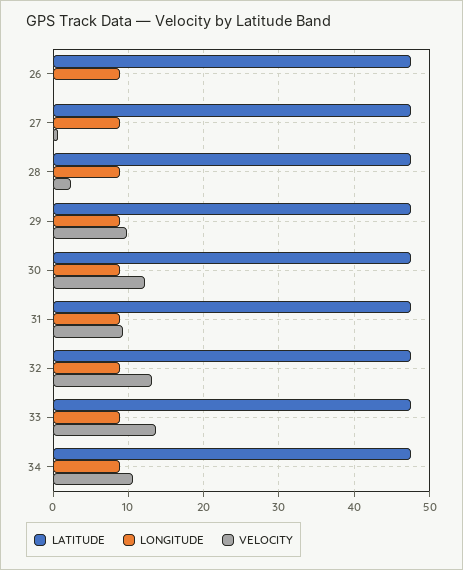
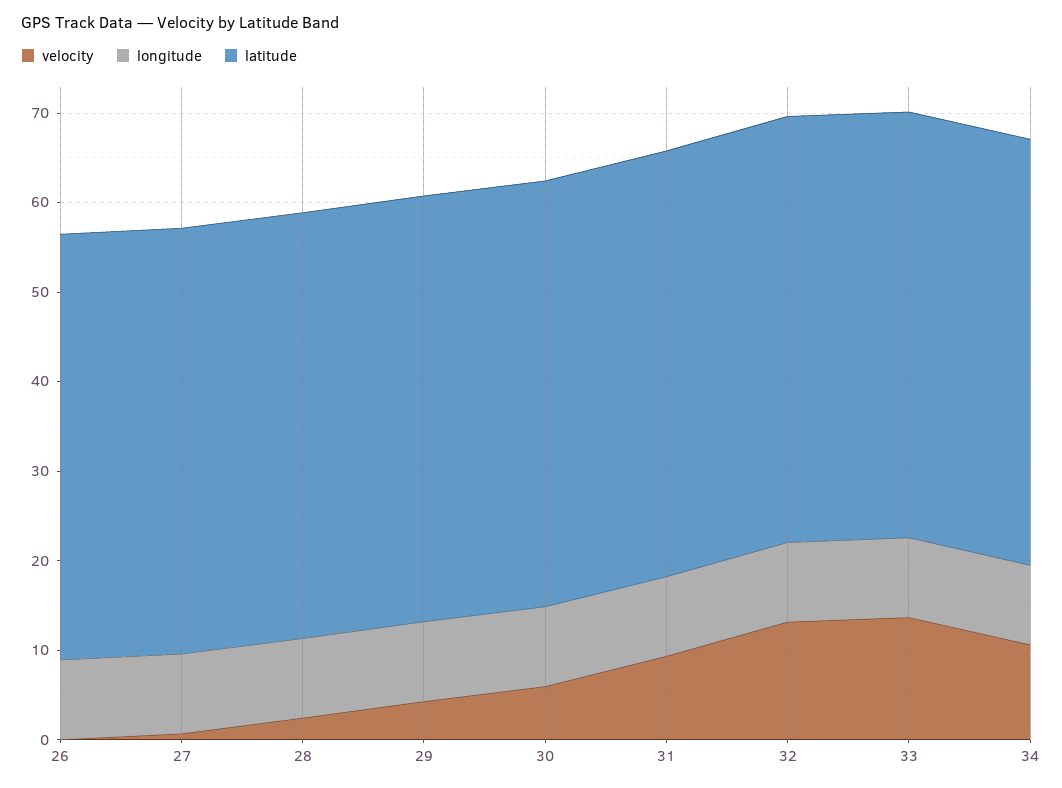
VELOCITY, 29: 10 -> 4
VELOCITY, 30: 12 -> 6

